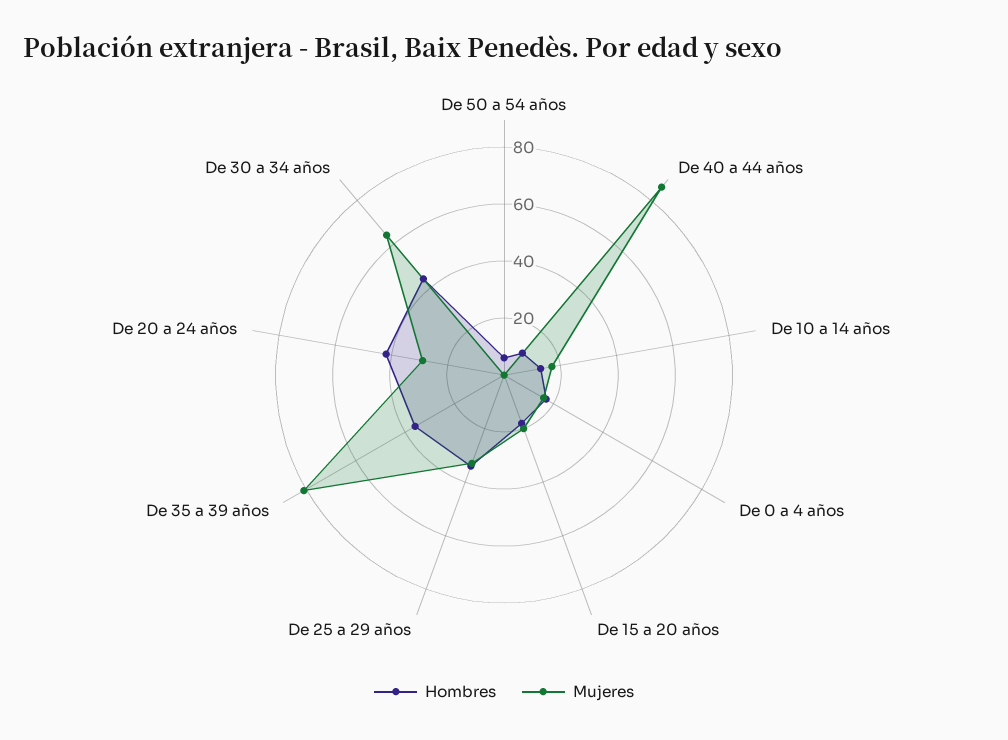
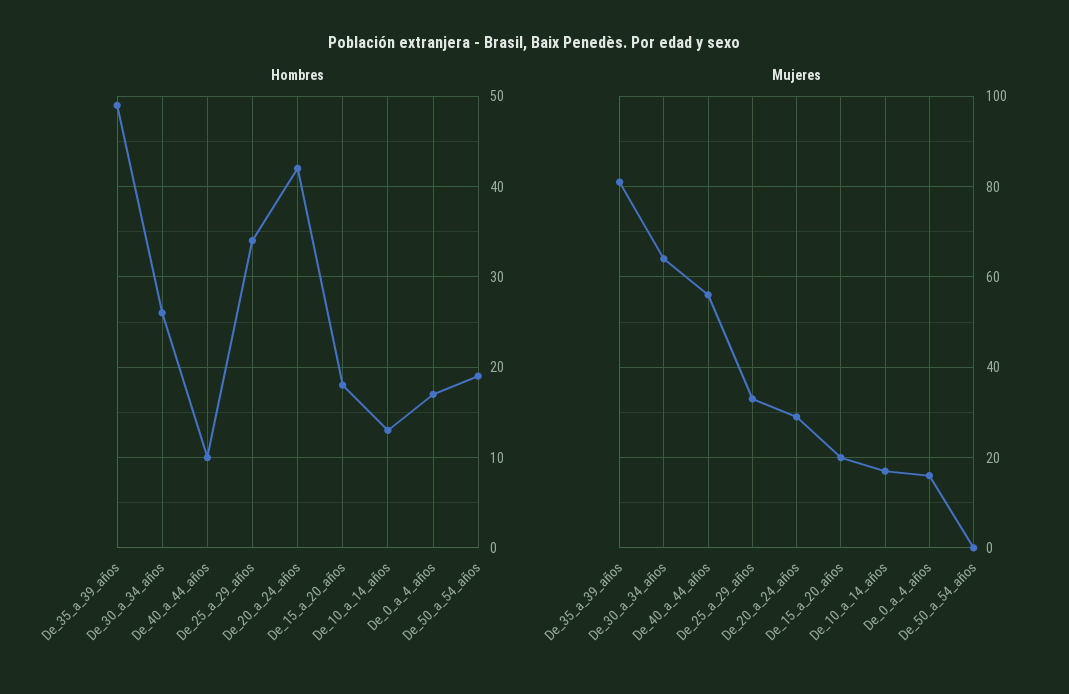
Hombres, De 50 a 54 años: 5 -> 19
Mujeres, De 40 a 44 años: 85 -> 55
Hombres, De 35 a 39 años: 35 -> 49
Hombres, De 30 a 34 años: 45 -> 26

